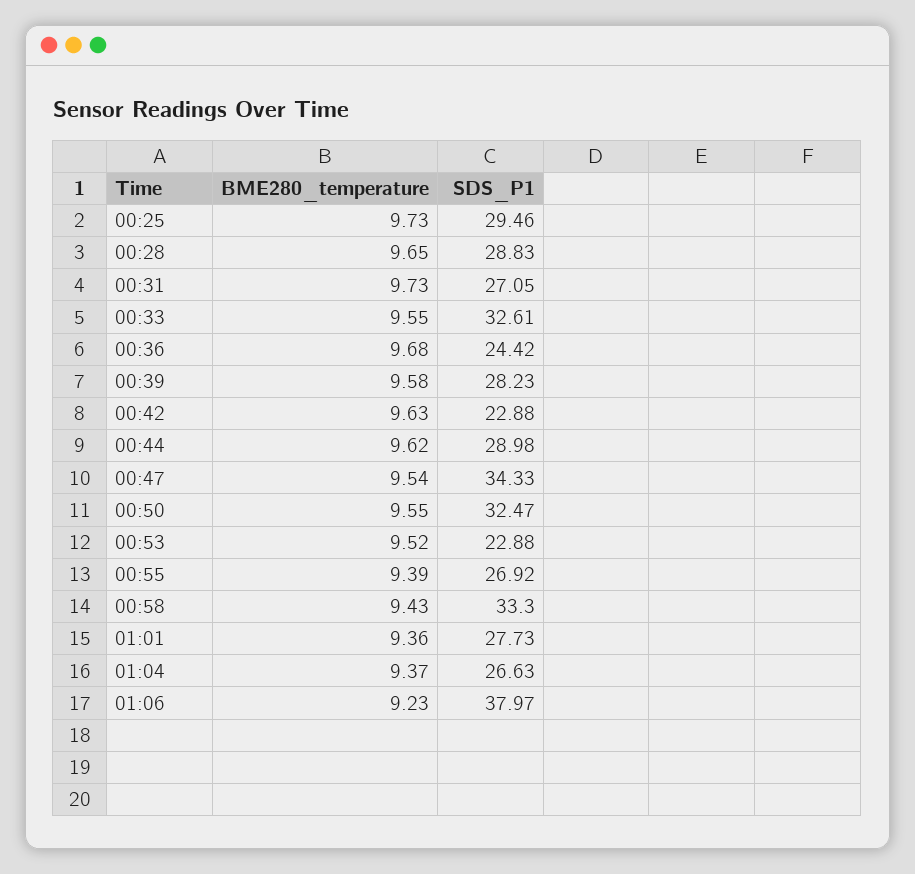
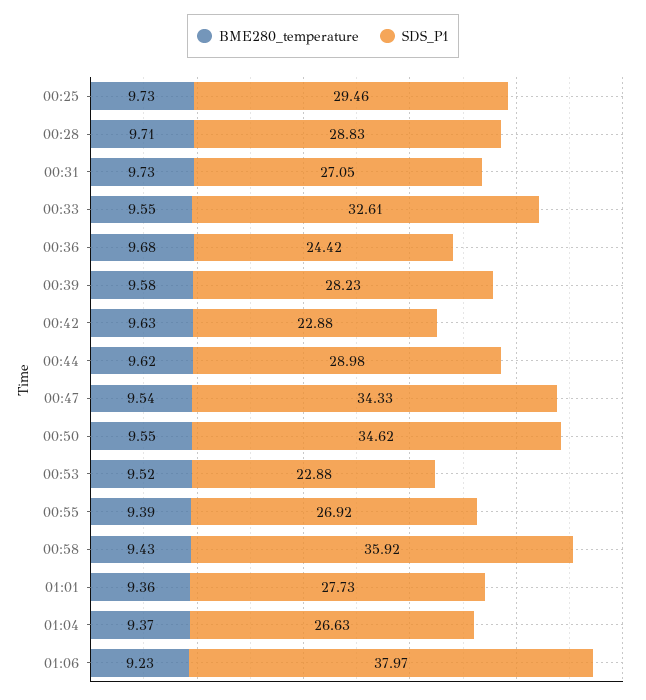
BME280_temperature, 00:28: 9.65 -> 9.71
SDS_P1, 00:50: 32.47 -> 34.62
SDS_P1, 00:58: 33.3 -> 35.92

